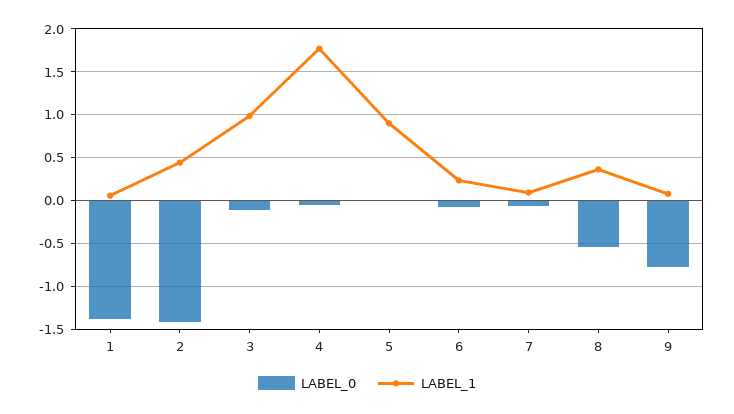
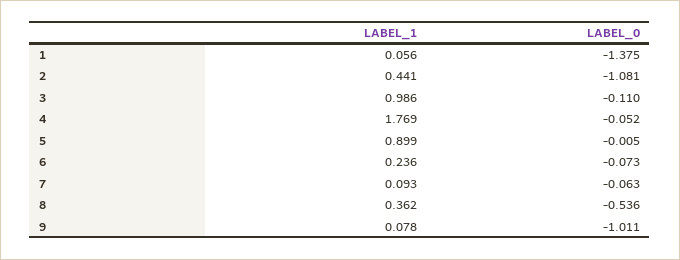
LABEL_0, 2: -1.4 -> -1.081
LABEL_0, 9: -0.8 -> -1.011

